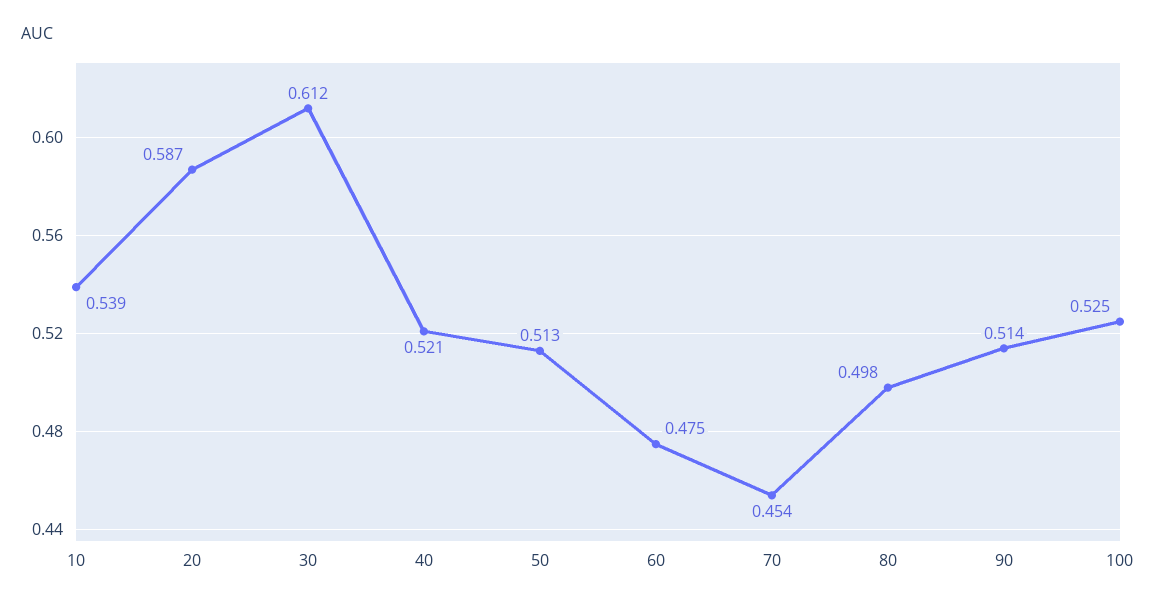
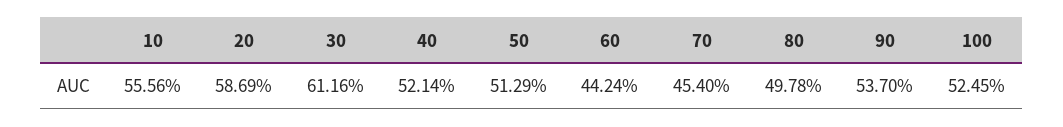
10: 0.539 -> 0.5556
60: 0.475 -> 0.4424
90: 0.514 -> 0.537

